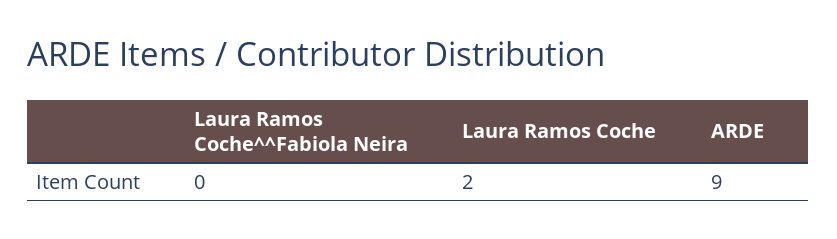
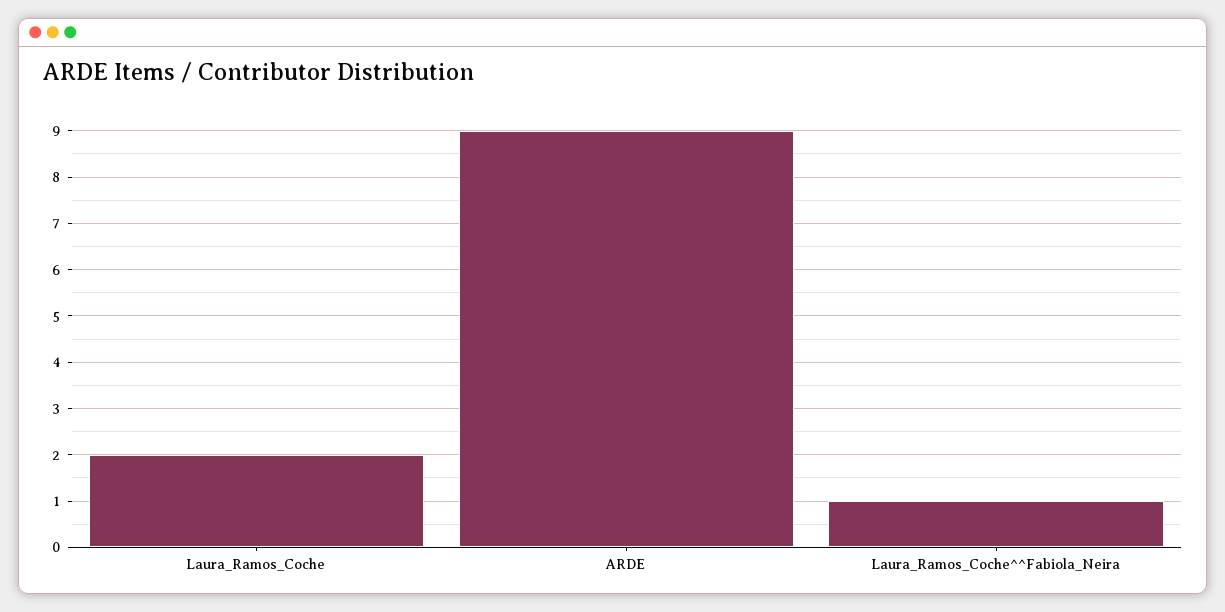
Laura Ramos Coche^^Fabiola Neira: 0 -> 1

